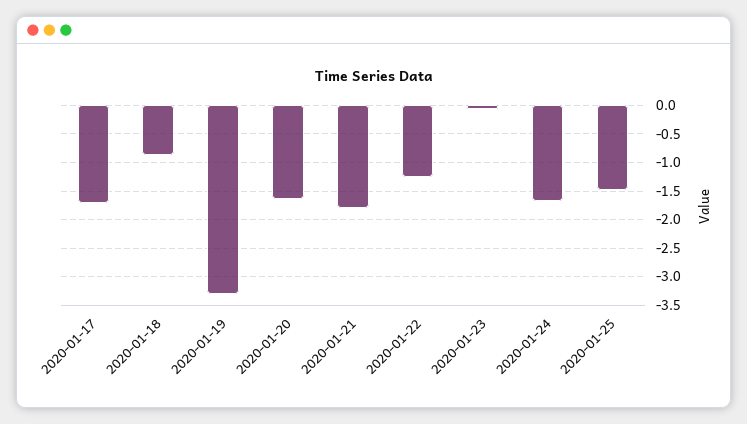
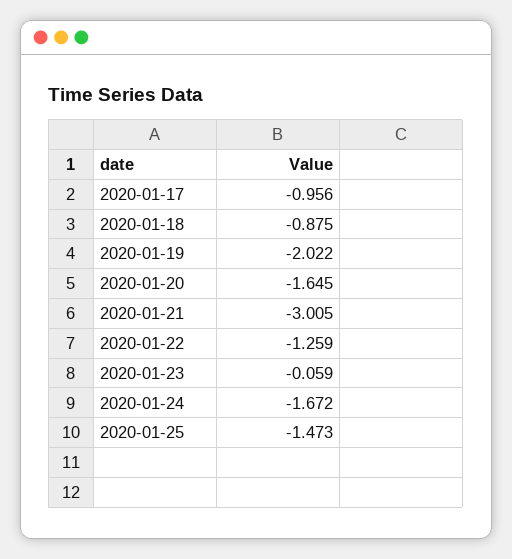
2020-01-17: -1.75 -> -0.956
2020-01-19: -3.25 -> -2.022
2020-01-21: -1.75 -> -3.005

